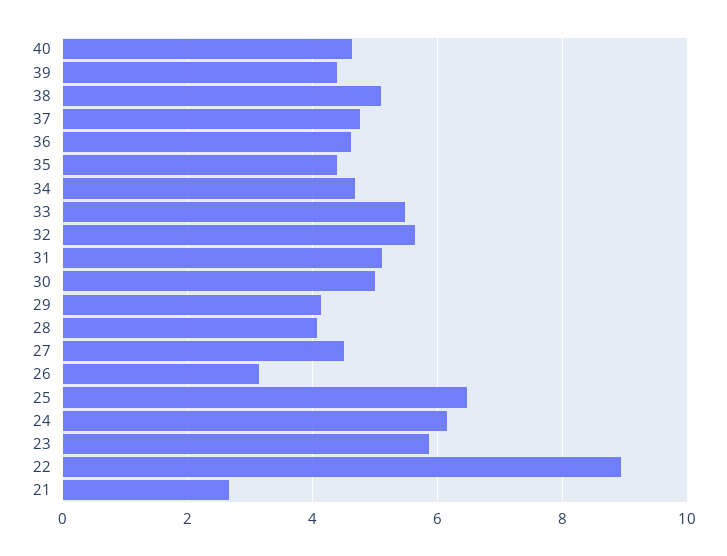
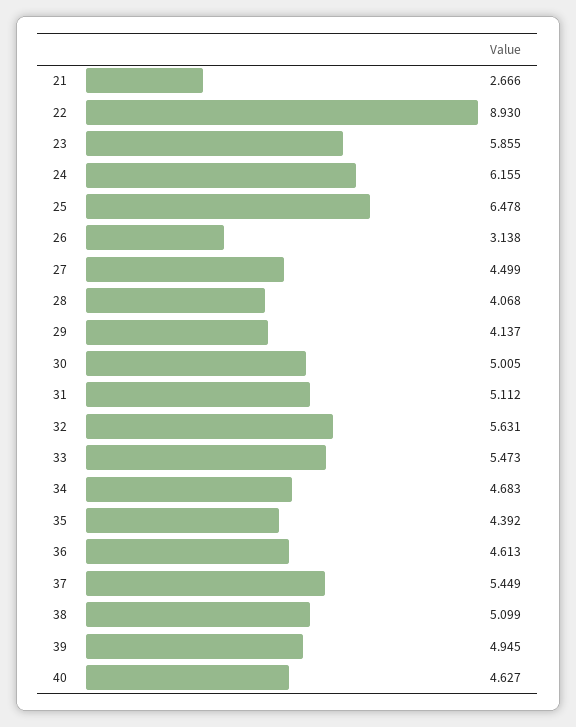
39: 4.4 -> 4.945
37: 4.8 -> 5.449

